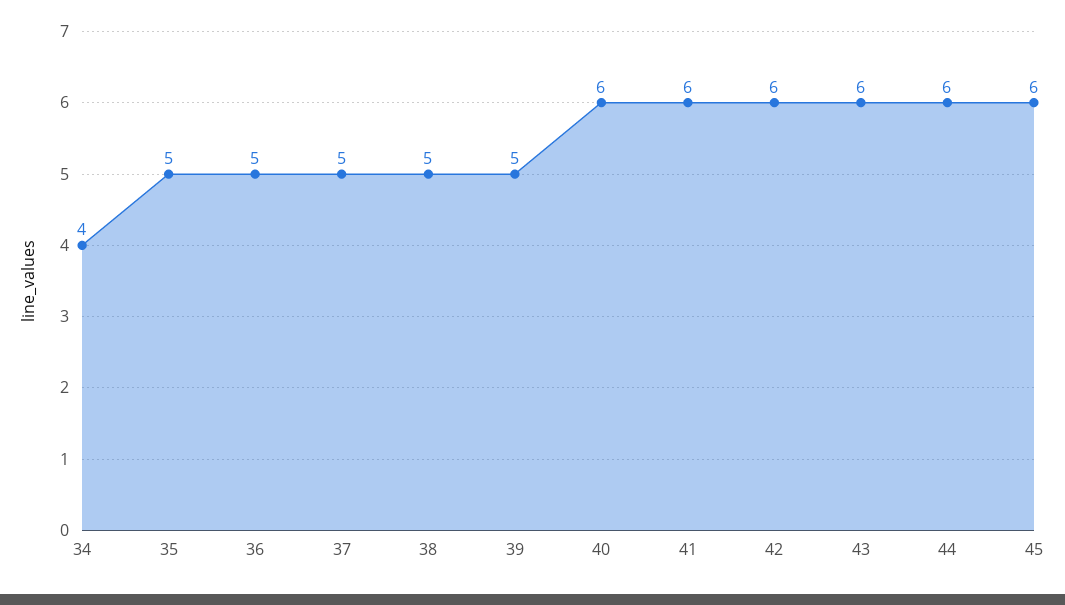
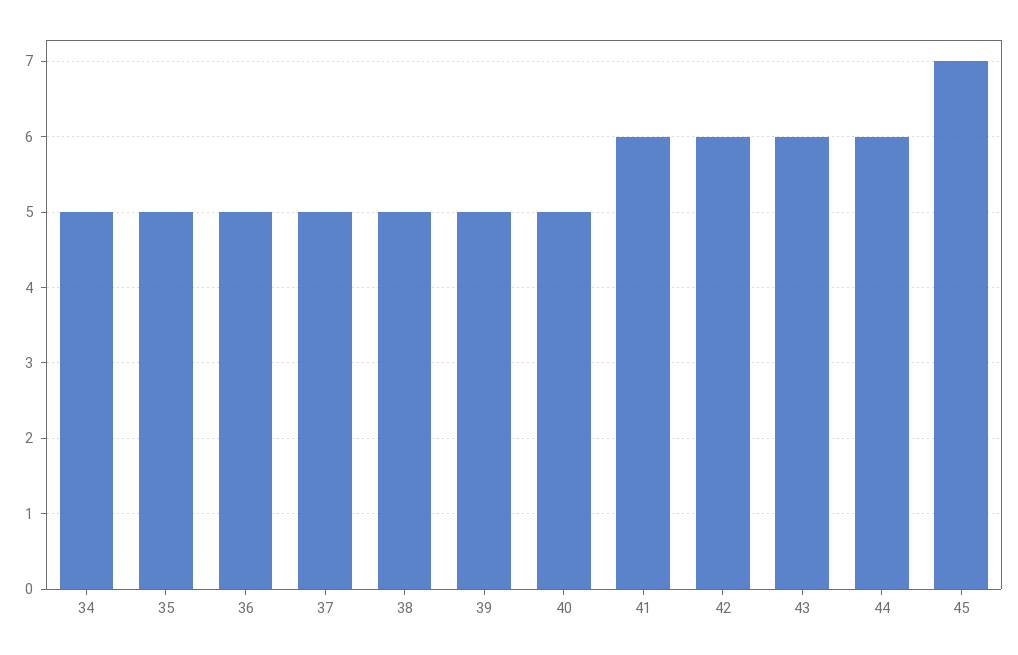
34: 4 -> 5
40: 6 -> 5
45: 6 -> 7

